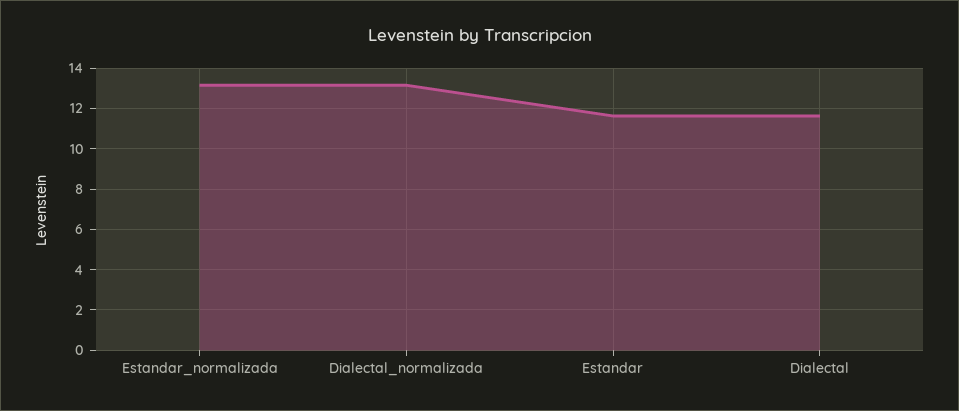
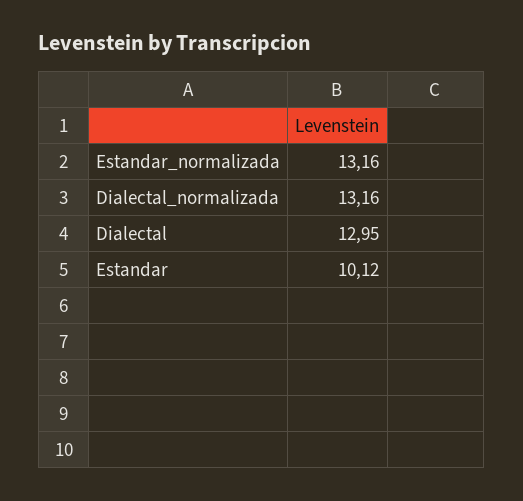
Estandar: 11.5 -> 10.12
Dialectal: 11.5 -> 12.95

